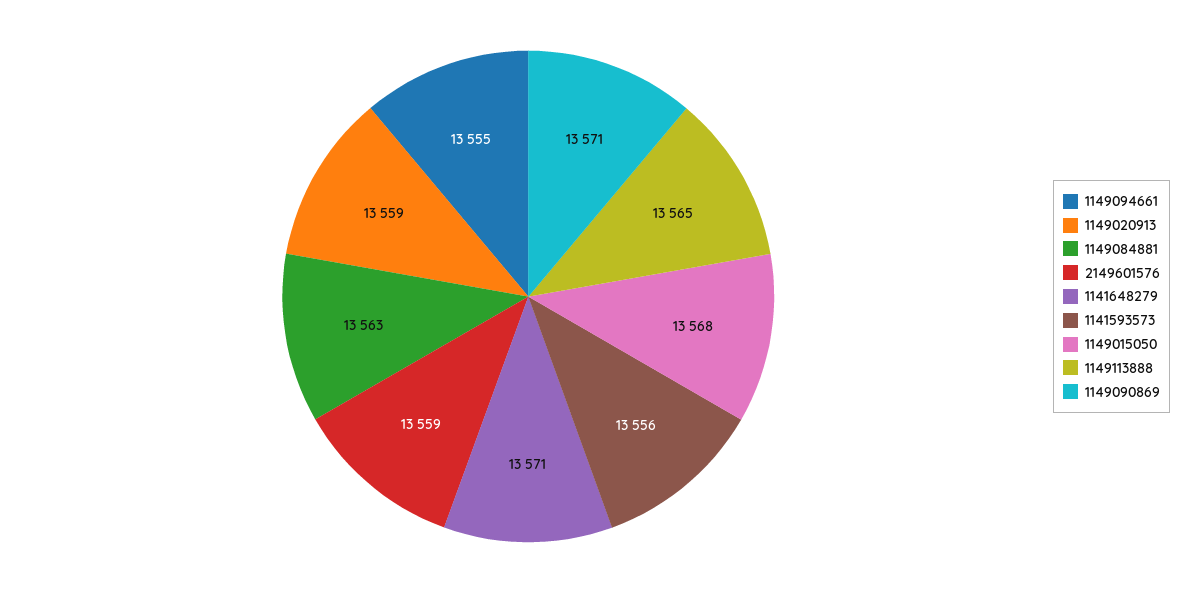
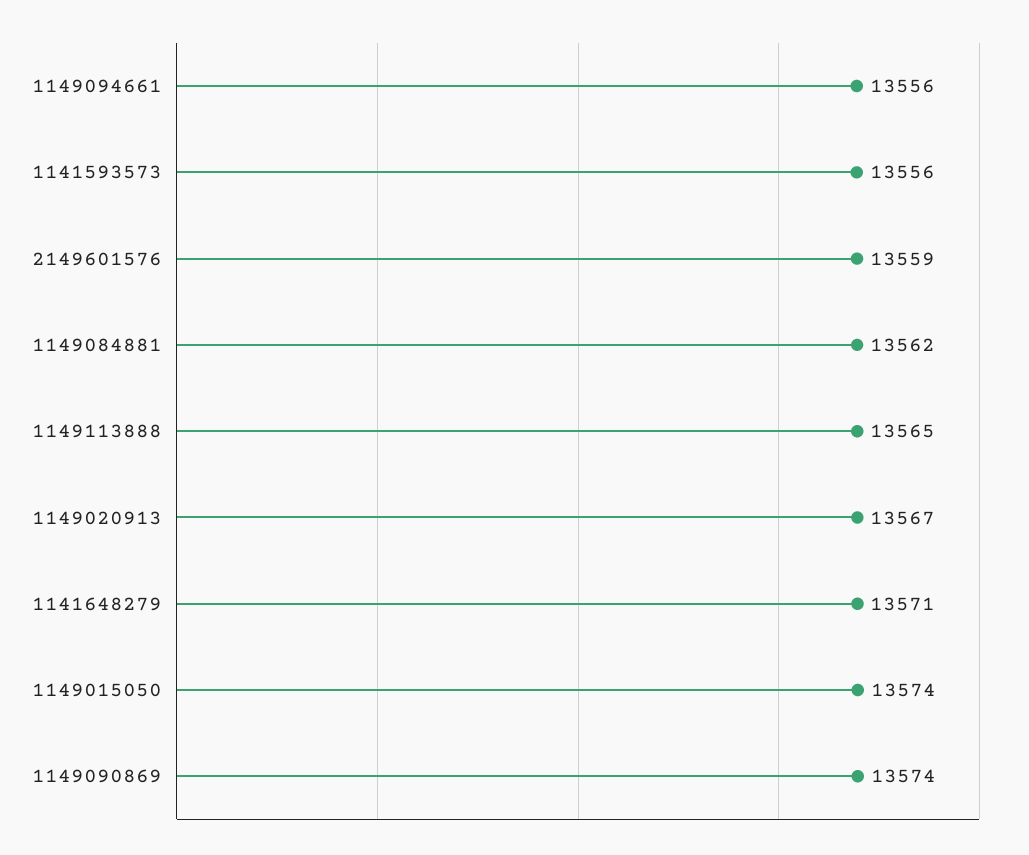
1149094661: 13555 -> 13556
1149020913: 13559 -> 13567
1149084881: 13563 -> 13562
1149015050: 13568 -> 13574
1149090869: 13571 -> 13574

